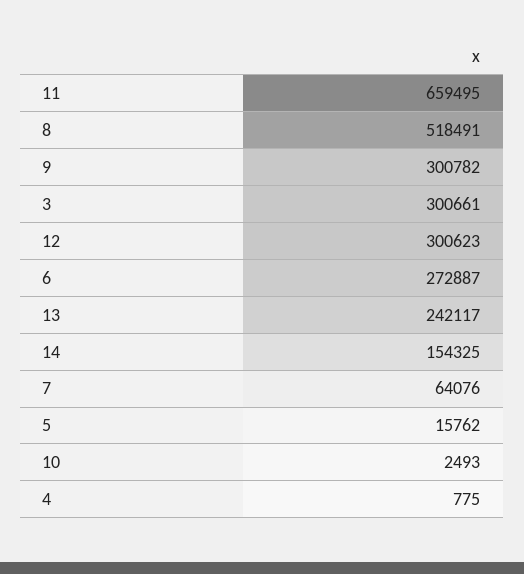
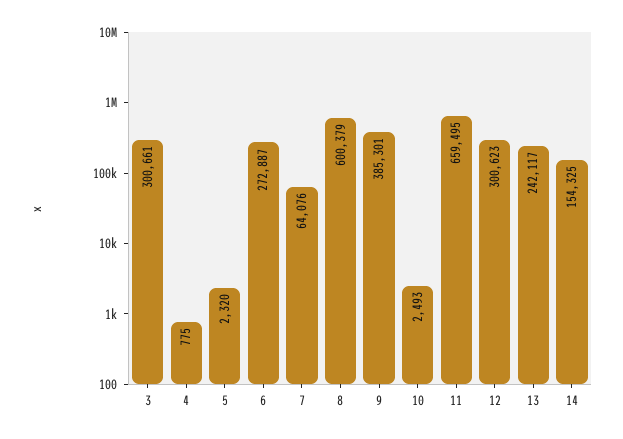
8: 518491 -> 600379
9: 300782 -> 385301
5: 15762 -> 2320

